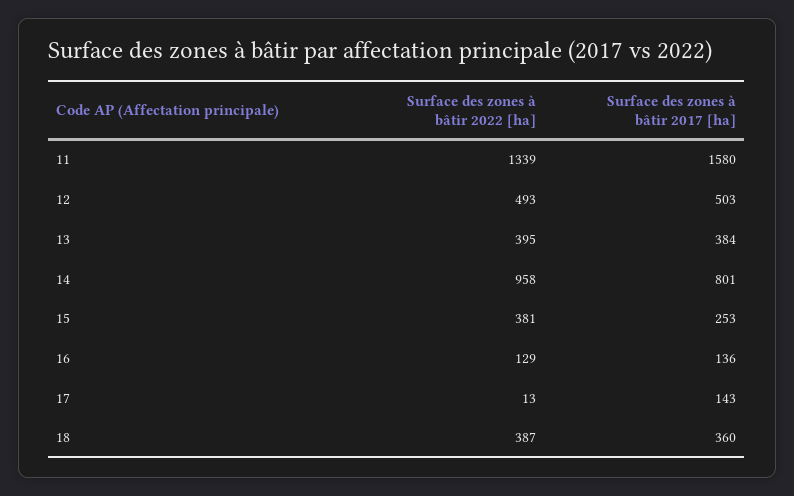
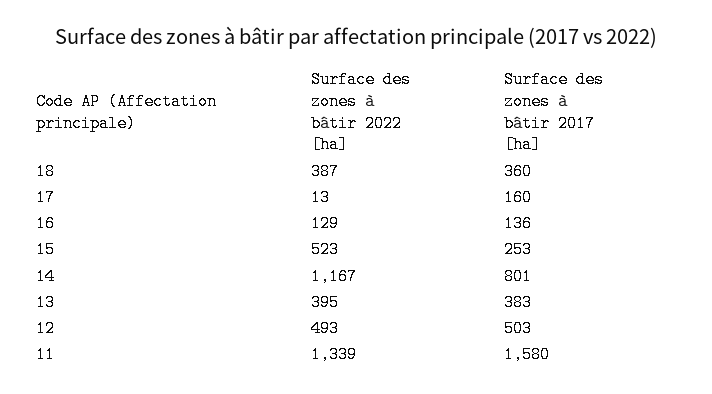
Surface des zones à bâtir 2017 [ha], 13: 384 -> 383
Surface des zones à bâtir 2022 [ha], 14: 958 -> 1167
Surface des zones à bâtir 2022 [ha], 15: 381 -> 523
Surface des zones à bâtir 2017 [ha], 17: 143 -> 160

